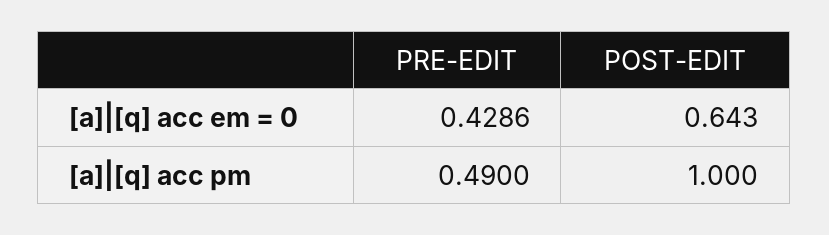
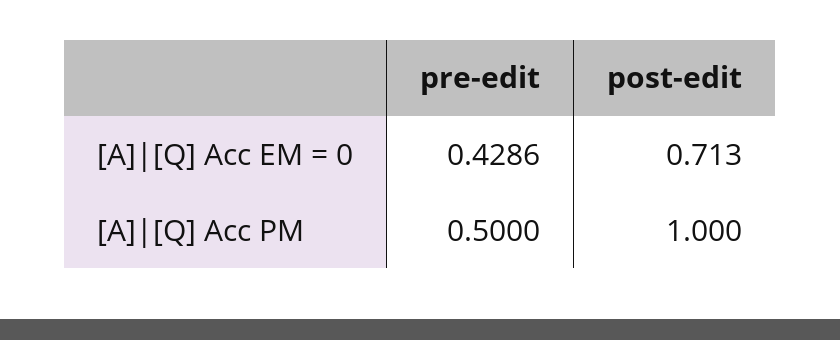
POST-EDIT, [a]|[q] acc em = 0: 0.643 -> 0.713
PRE-EDIT, [a]|[q] acc pm: 0.49 -> 0.5

